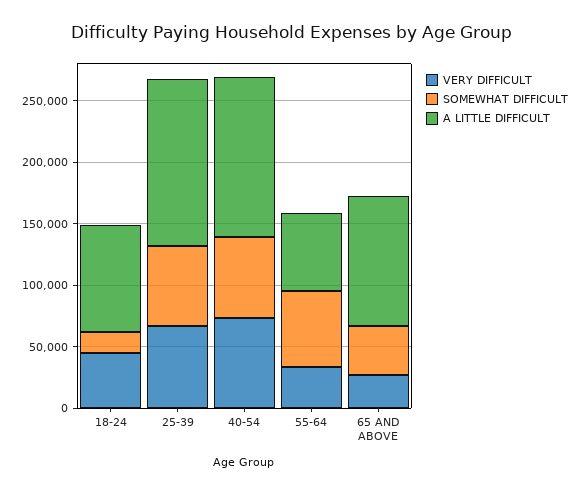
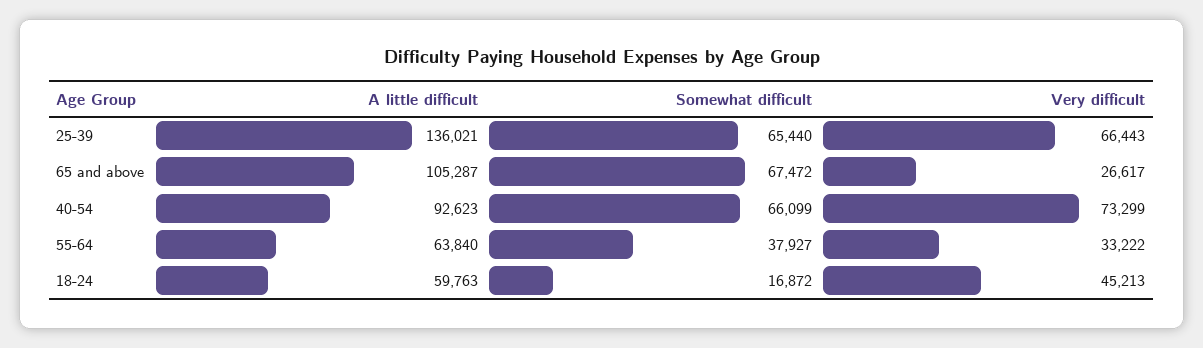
A LITTLE DIFFICULT, 18-24: 90000 -> 59763
A LITTLE DIFFICULT, 40-54: 130000 -> 92623
SOMEWHAT DIFFICULT, 55-64: 60000 -> 37927
SOMEWHAT DIFFICULT, 65 AND ABOVE: 40000 -> 67472

